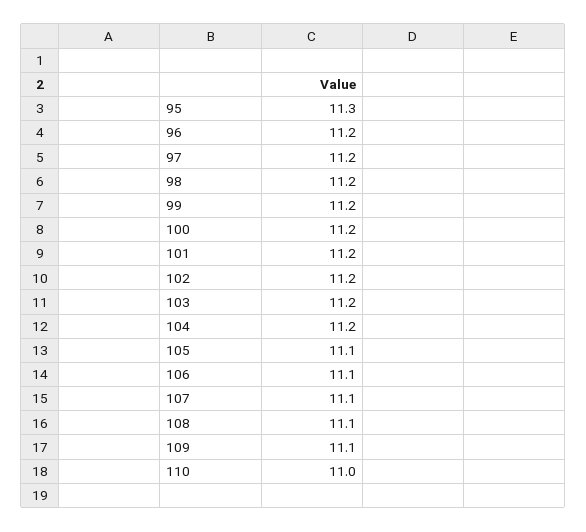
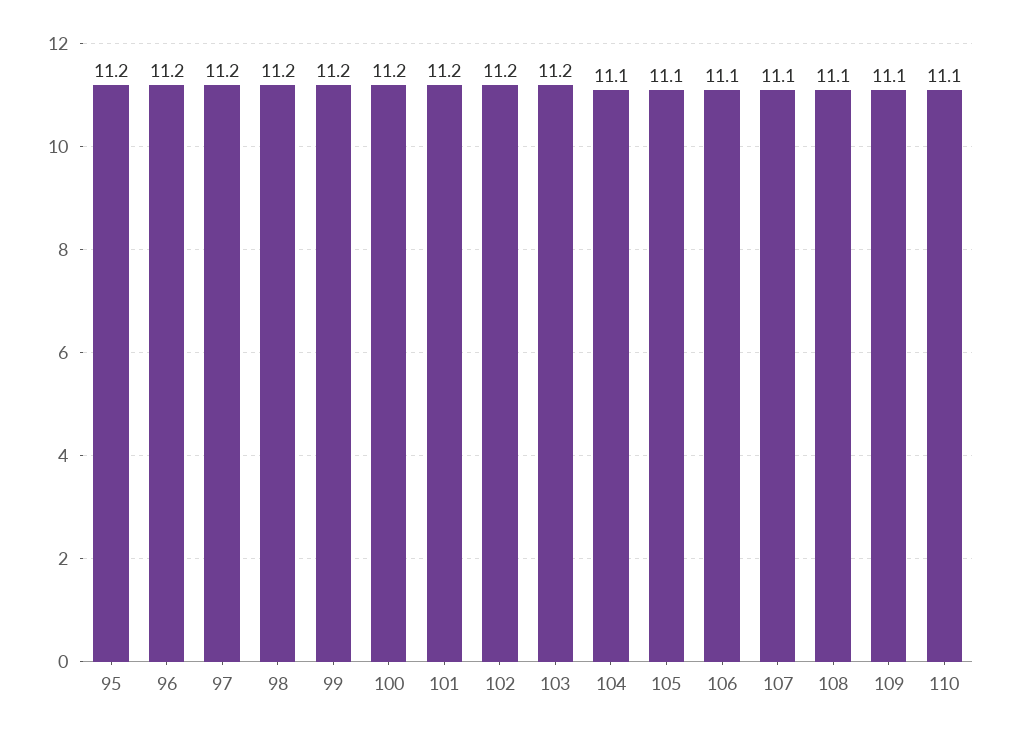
95: 11.3 -> 11.2
104: 11.2 -> 11.1
110: 11 -> 11.1

